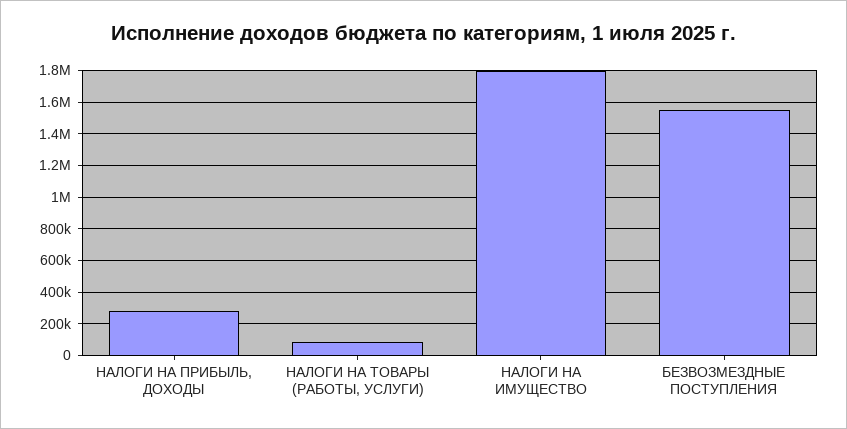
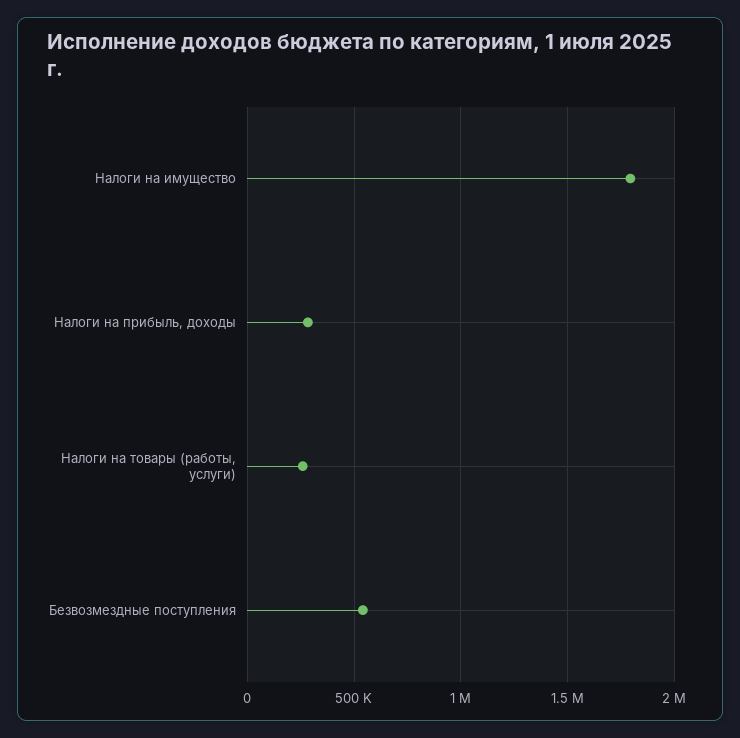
НАЛОГИ НА ТОВАРЫ (РАБОТЫ, УСЛУГИ): 100000 -> 250000
БЕЗВОЗМЕЗДНЫЕ ПОСТУПЛЕНИЯ: 1550000 -> 550000

